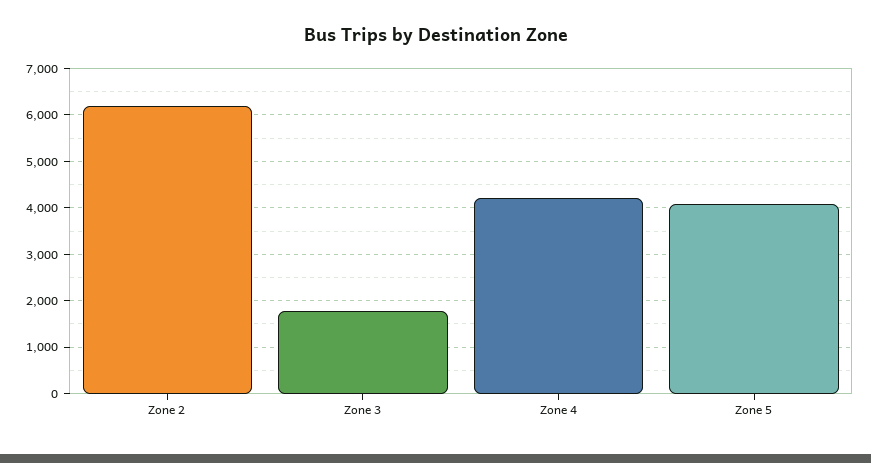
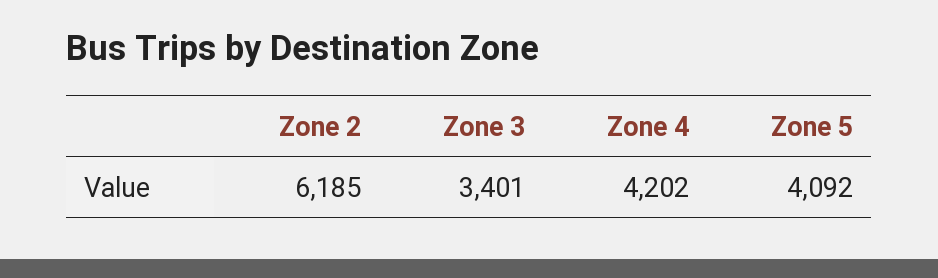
Zone 3: 1800 -> 3401

